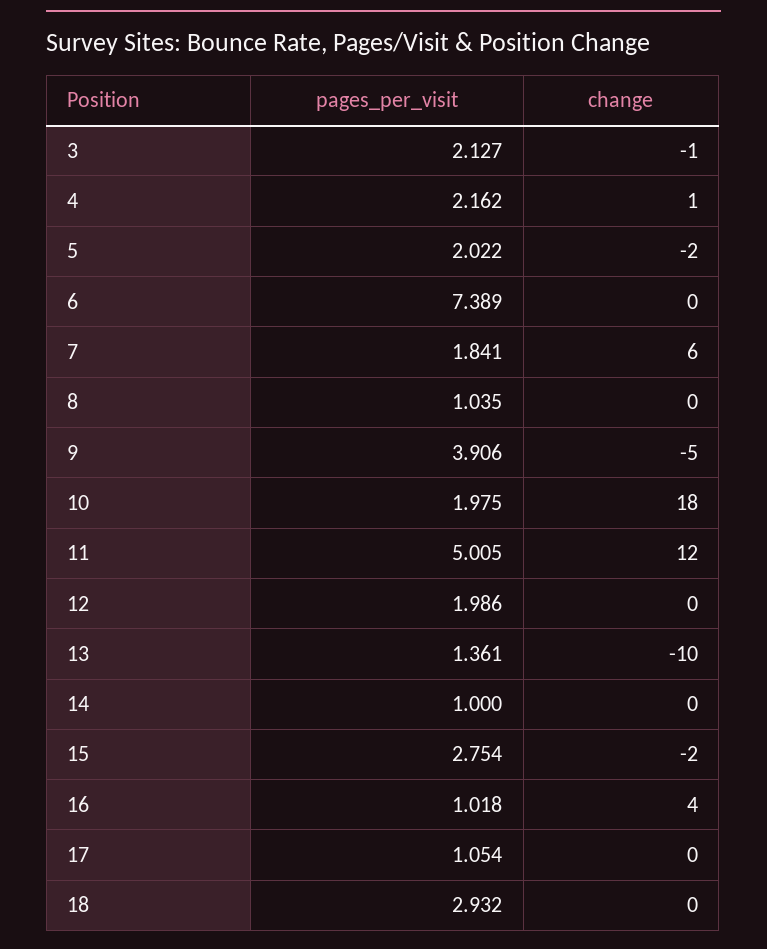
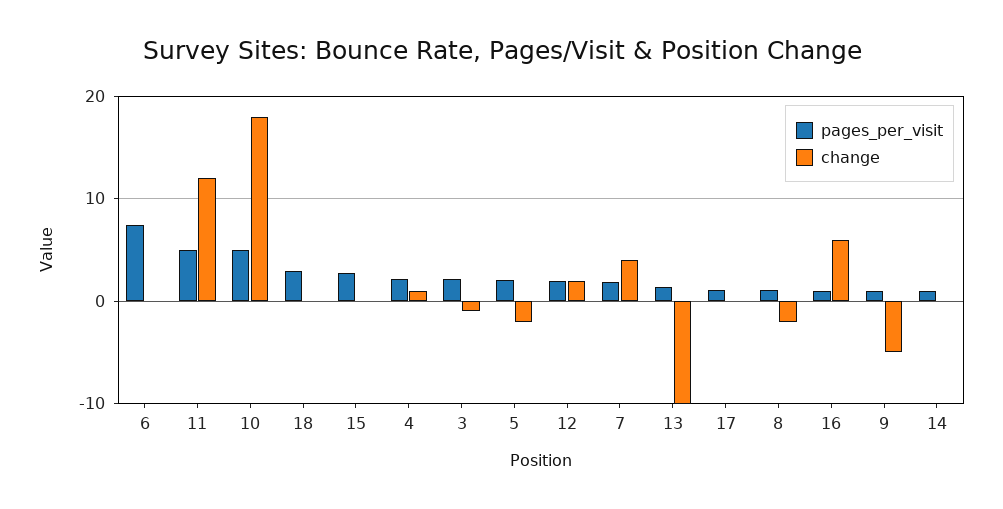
change, 7: 6 -> 4
change, 8: 0 -> -2
pages_per_visit, 9: 3.906 -> 1
pages_per_visit, 10: 1.975 -> 5
change, 12: 0 -> 2
change, 15: -2 -> 0
change, 16: 4 -> 6

